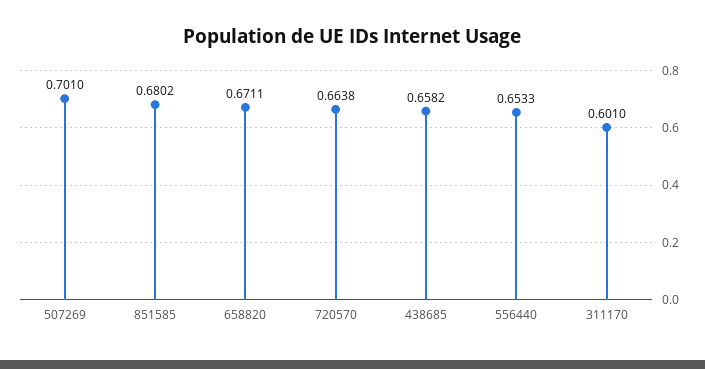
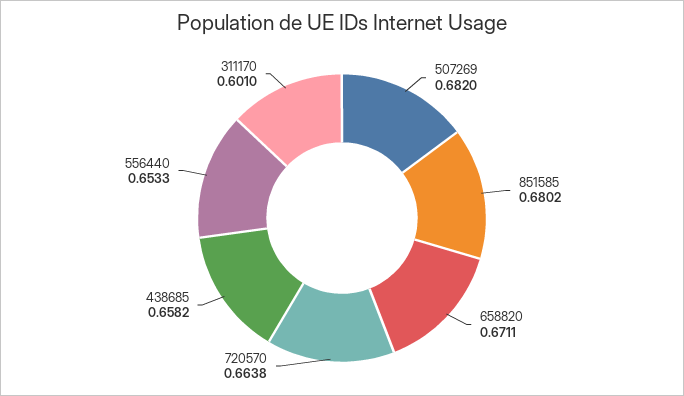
507269: 0.701 -> 0.682

